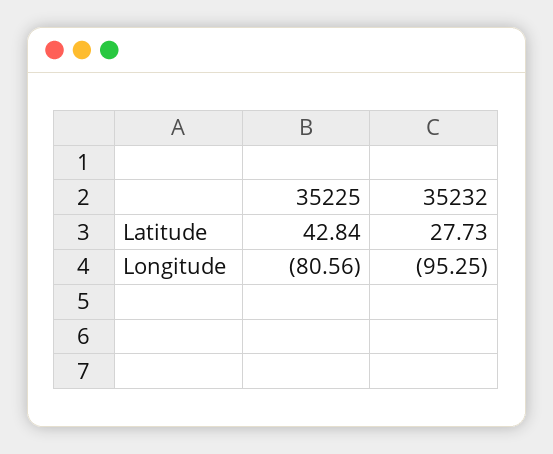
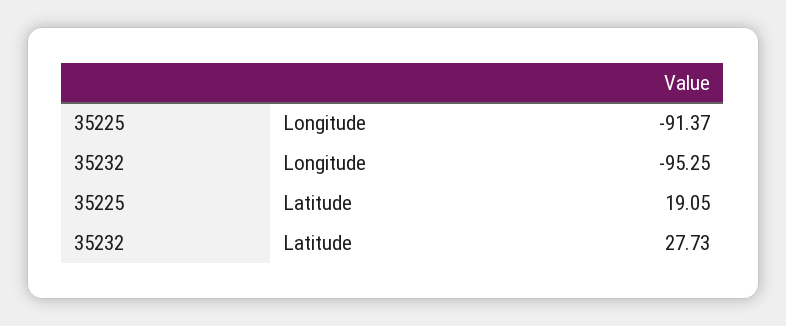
35225, Latitude: 42.84 -> 19.05
35225, Longitude: -80.56 -> -91.37

